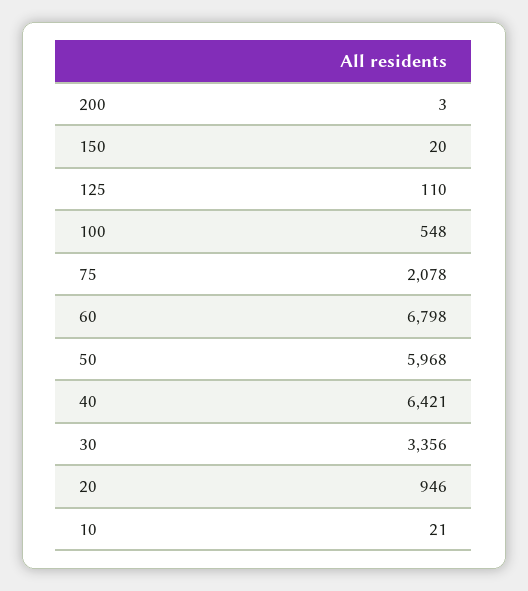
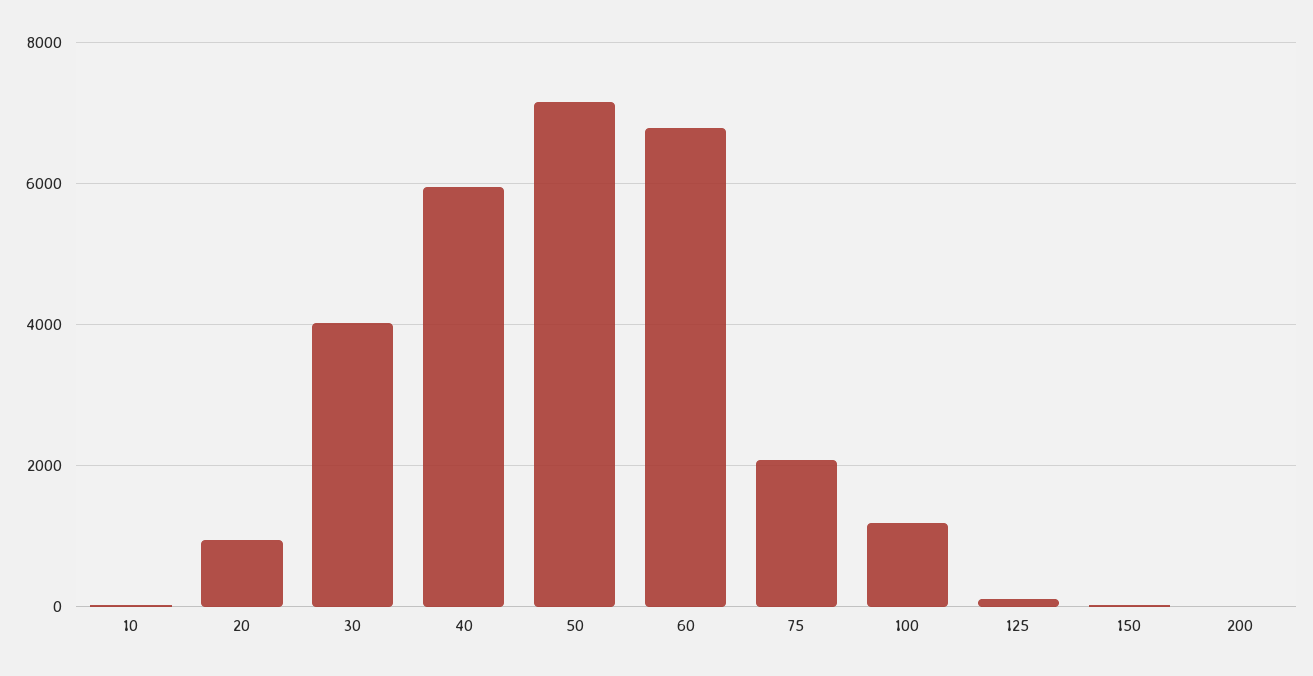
100: 548 -> 1200
50: 5968 -> 7200
40: 6421 -> 6000
30: 3356 -> 4000

